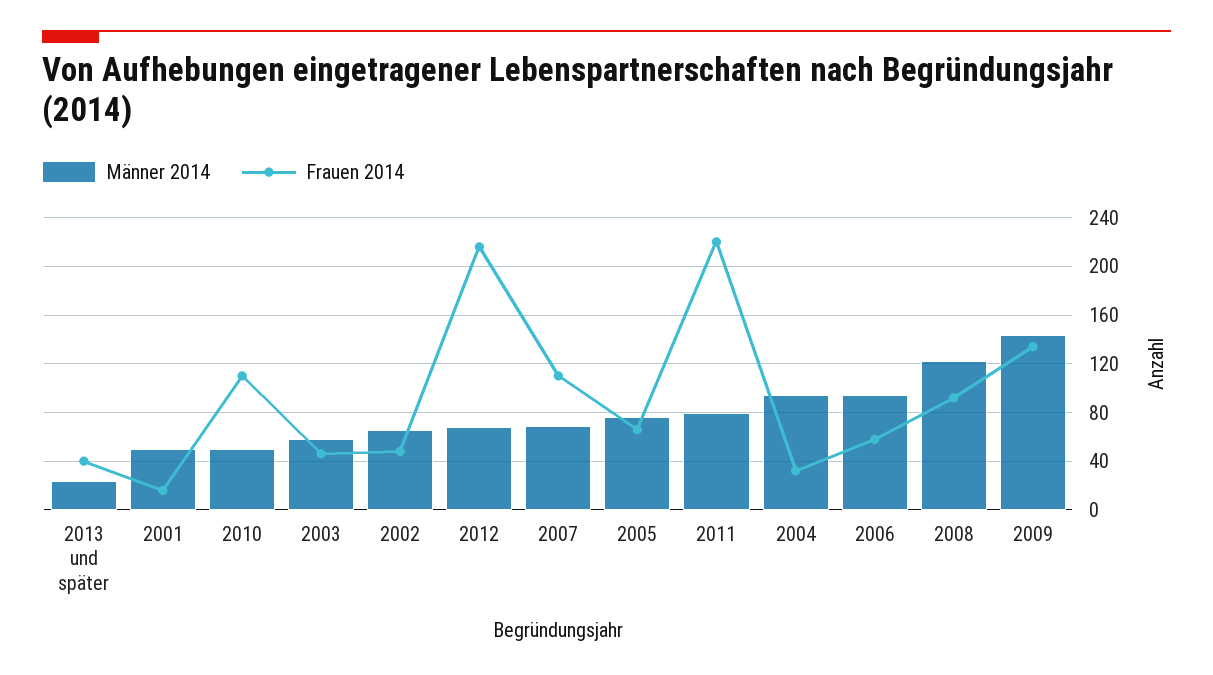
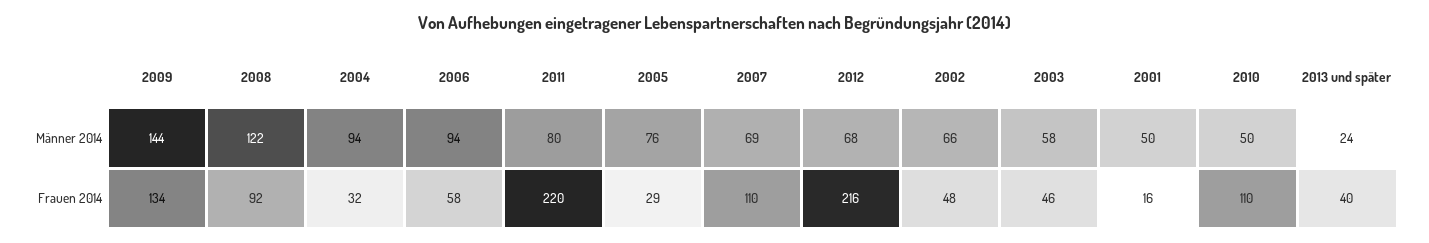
Frauen 2014, 2005: 65 -> 29

